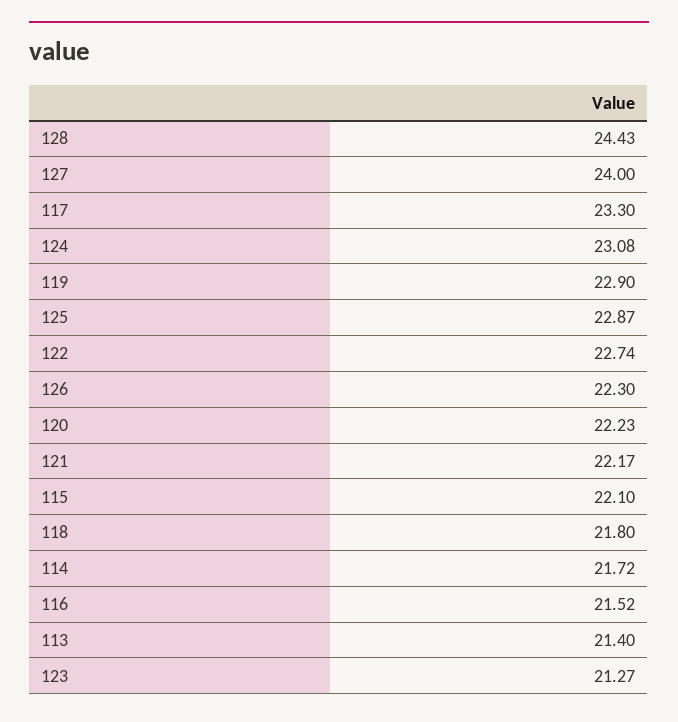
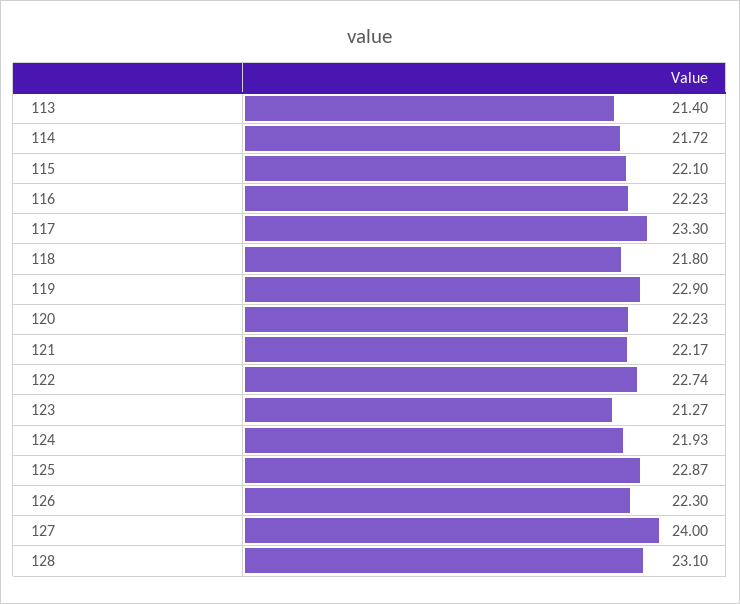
128: 24.43 -> 23.1
124: 23.08 -> 21.93
116: 21.52 -> 22.23

